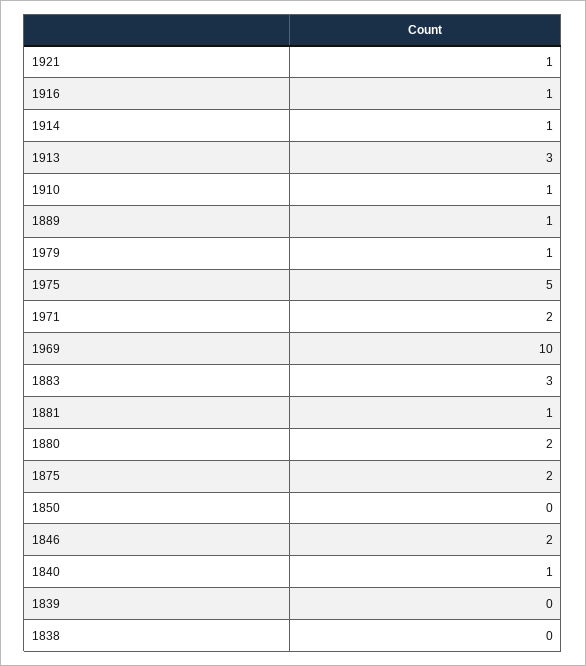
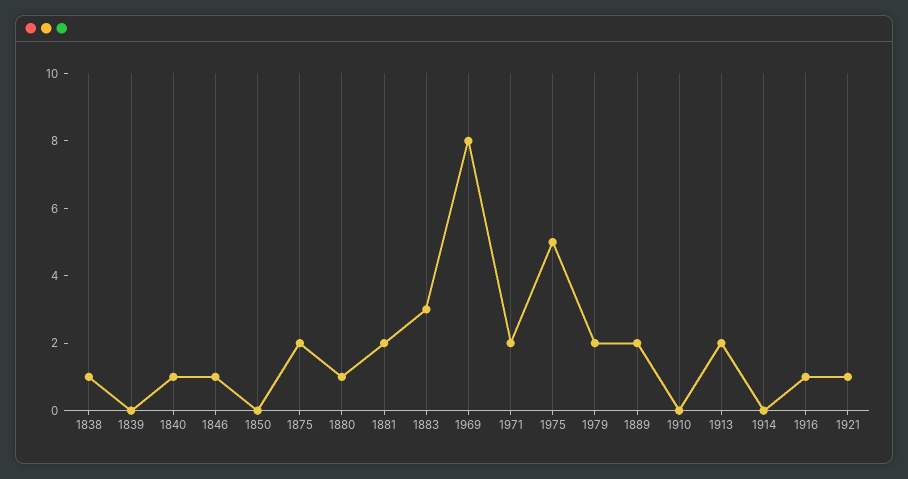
1914: 1 -> 0
1913: 3 -> 2
1910: 1 -> 0
1889: 1 -> 2
1979: 1 -> 2
1969: 10 -> 8
1881: 1 -> 2
1880: 2 -> 1
1846: 2 -> 1
1838: 0 -> 1

